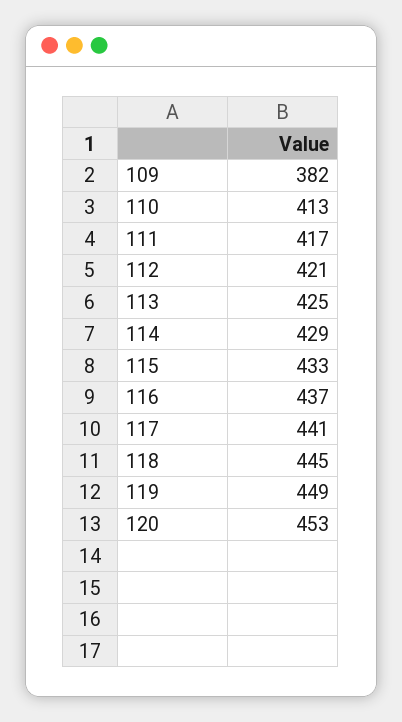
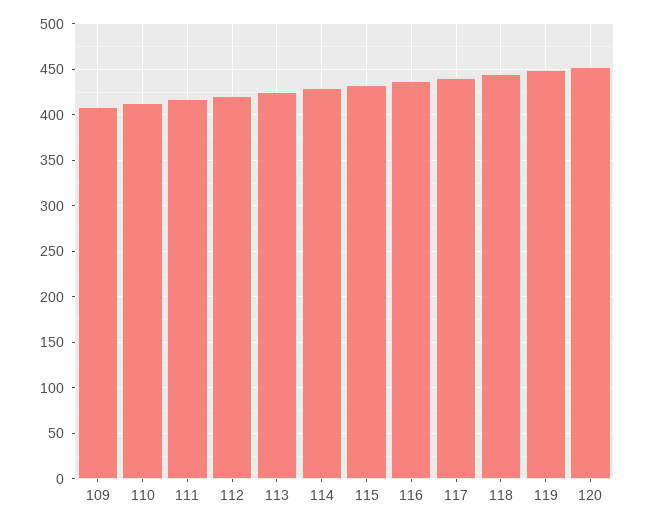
109: 382 -> 410

